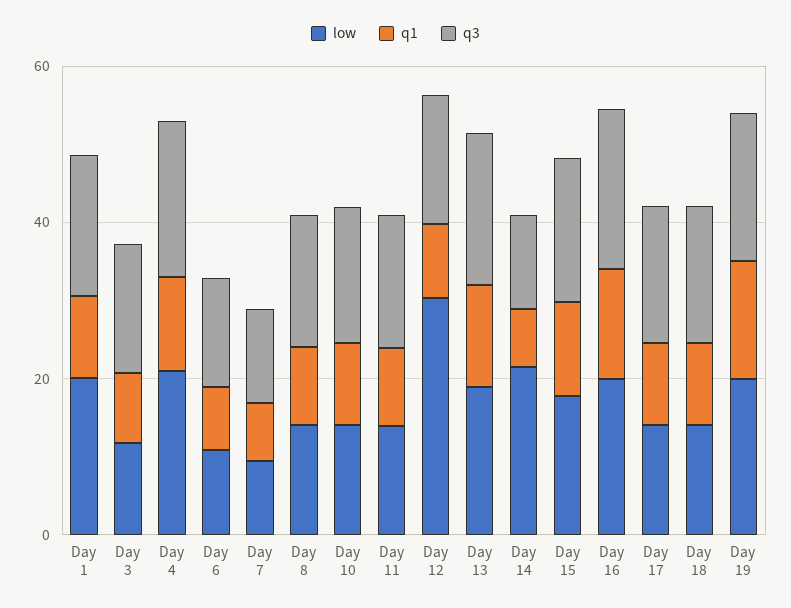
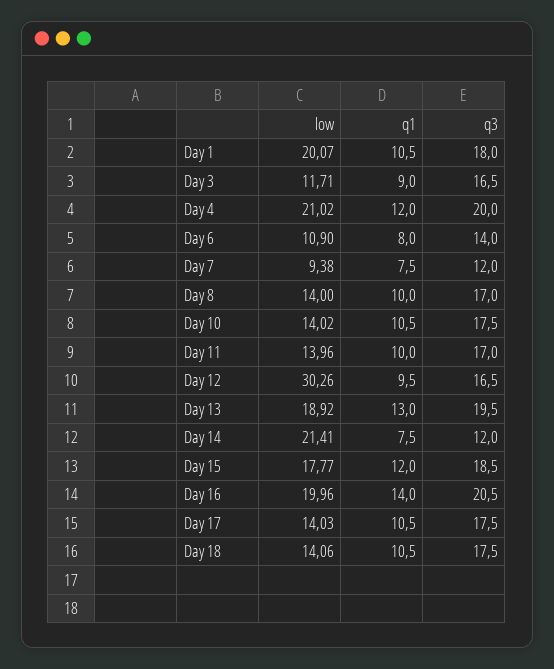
low, Day 19: 20 -> none
q1, Day 19: 15 -> none
q3, Day 19: 20 -> none

